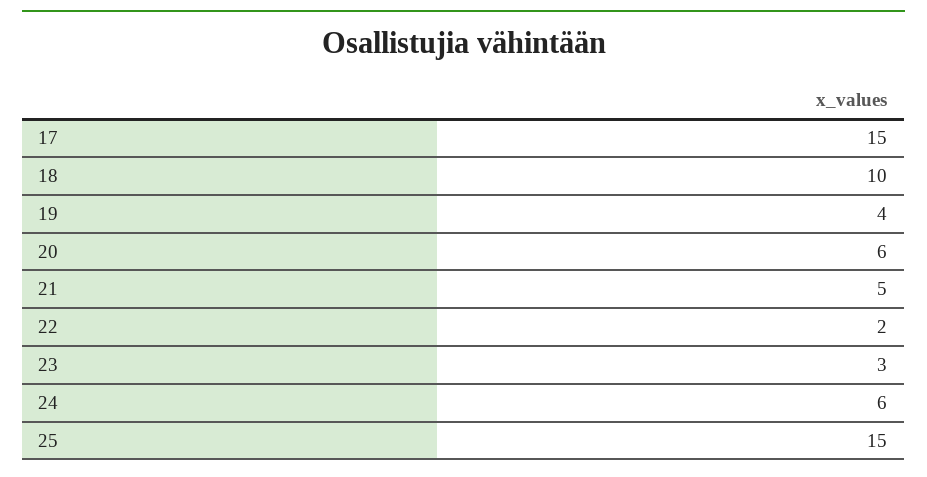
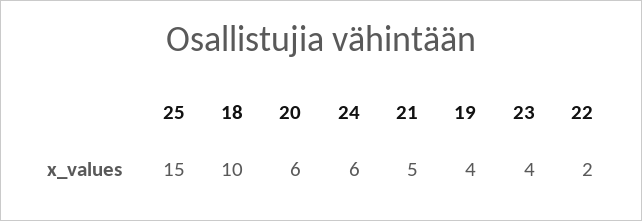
17: 15 -> none
23: 3 -> 4

